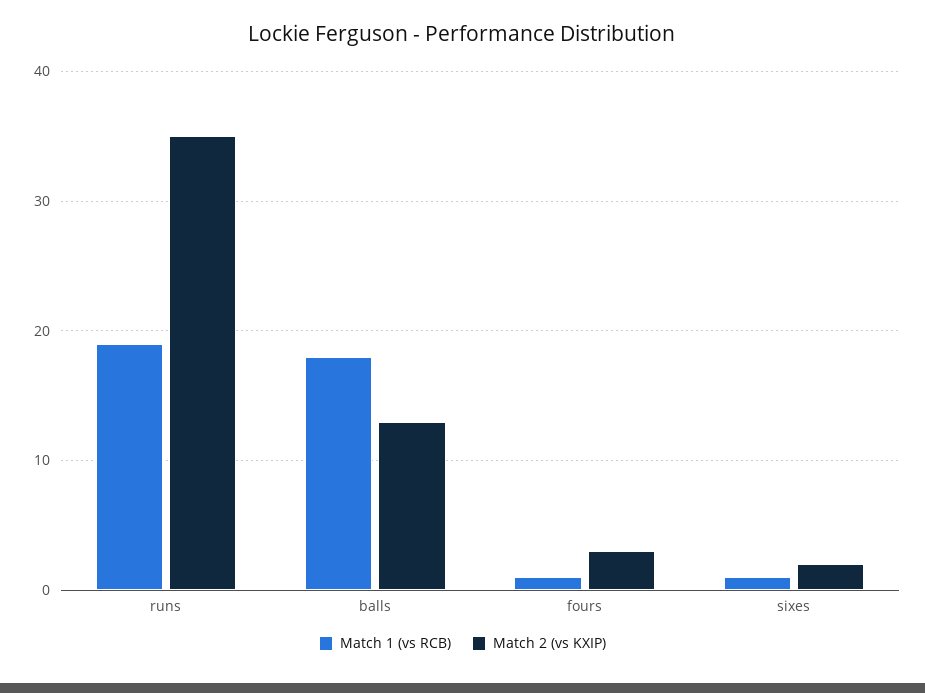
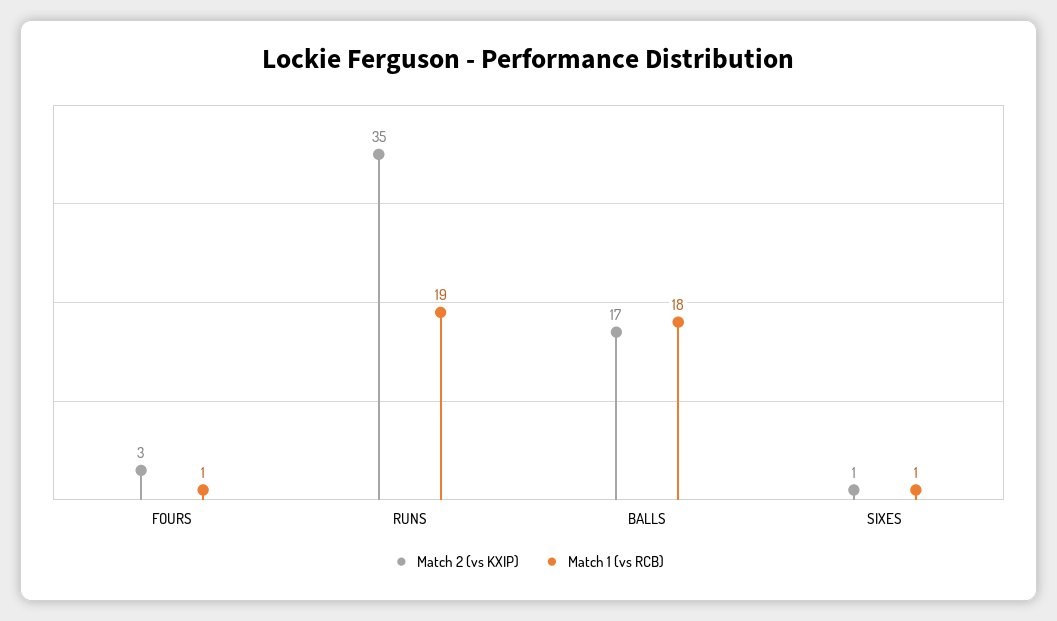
Match 2 (vs KXIP), balls: 13 -> 17
Match 2 (vs KXIP), sixes: 2 -> 1

